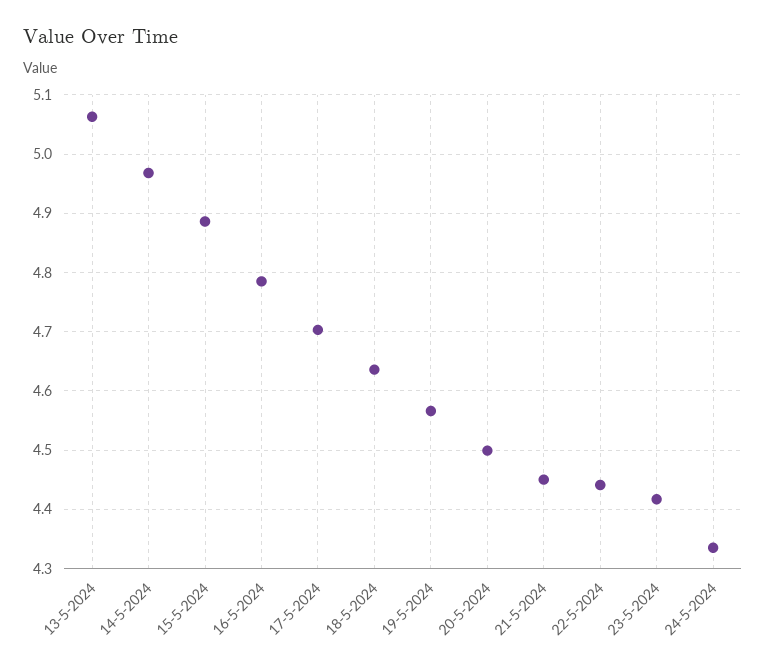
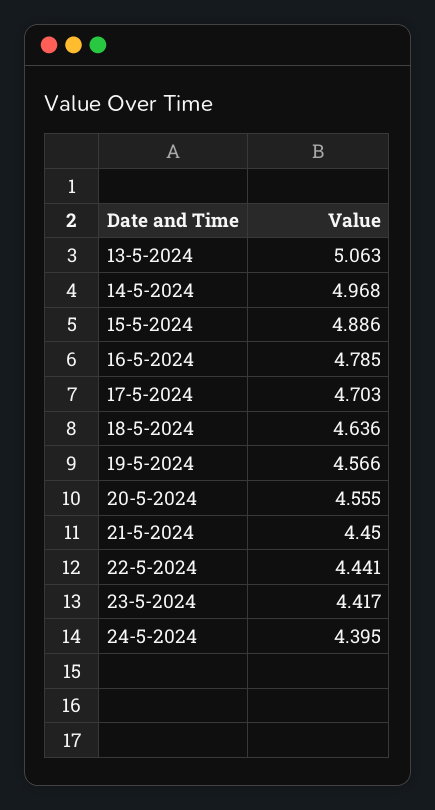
20-5-2024: 4.5 -> 4.555
24-5-2024: 4.34 -> 4.395

